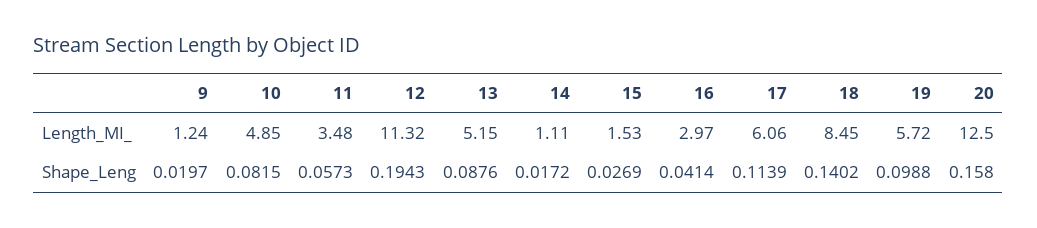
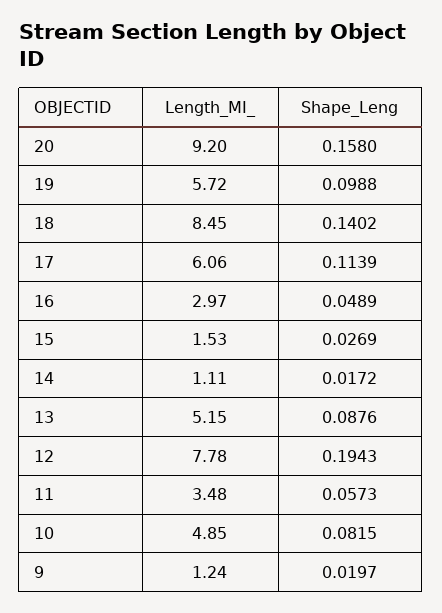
12, Length_MI_: 11.32 -> 7.78
20, Length_MI_: 12.5 -> 9.2
16, Shape_Leng: 0.0414 -> 0.0489

